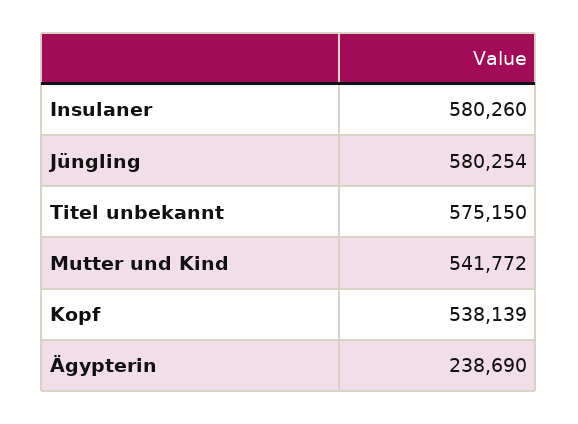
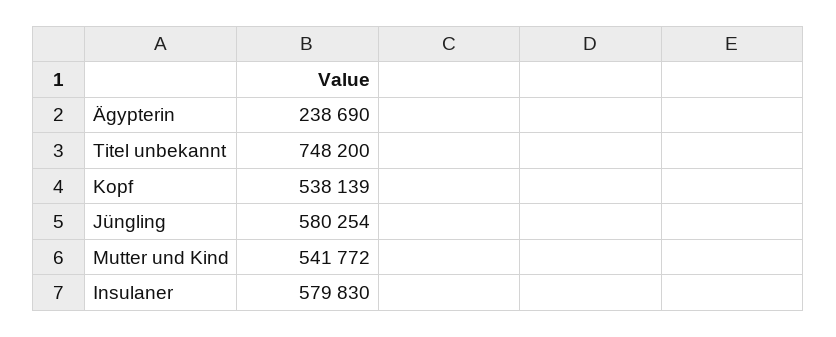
Insulaner: 580260 -> 579830
Titel unbekannt: 575150 -> 748200

